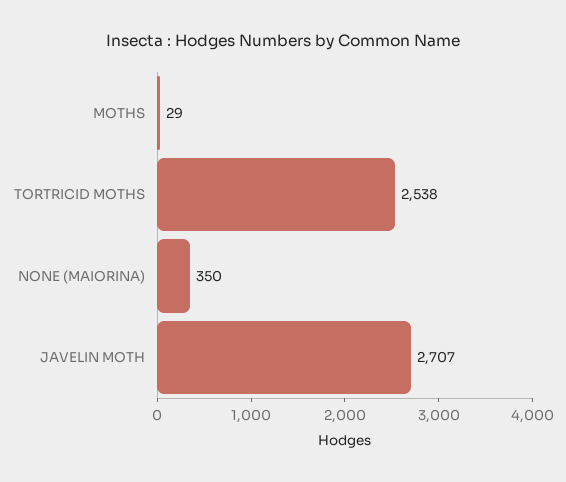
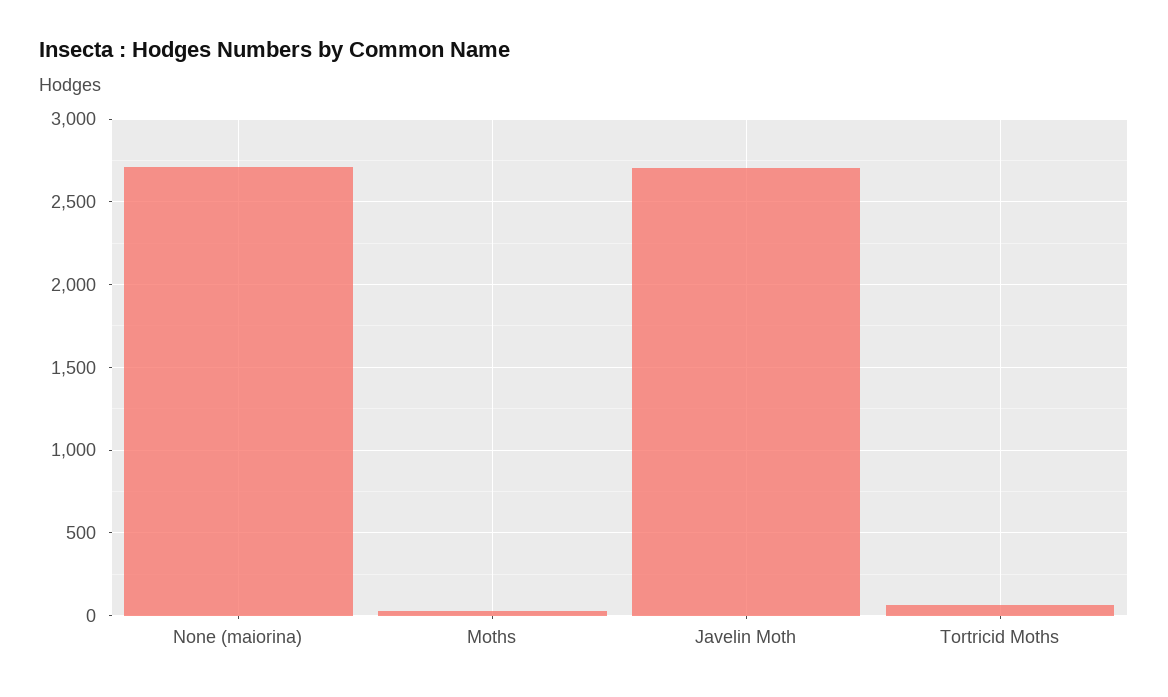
TORTRICID MOTHS: 2538 -> 50
NONE (MAIORINA): 350 -> 2700

